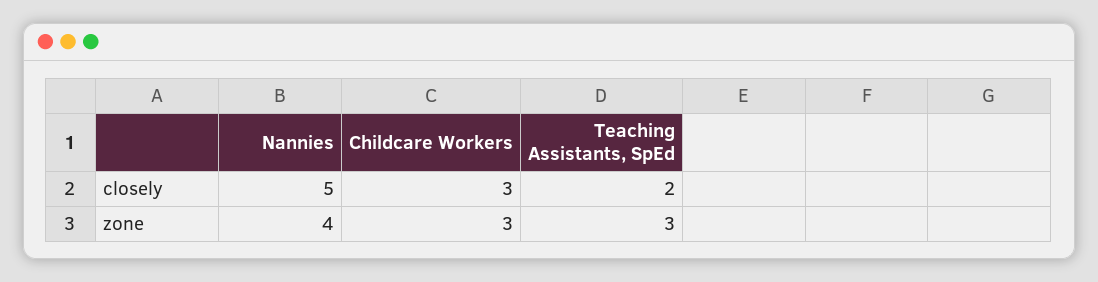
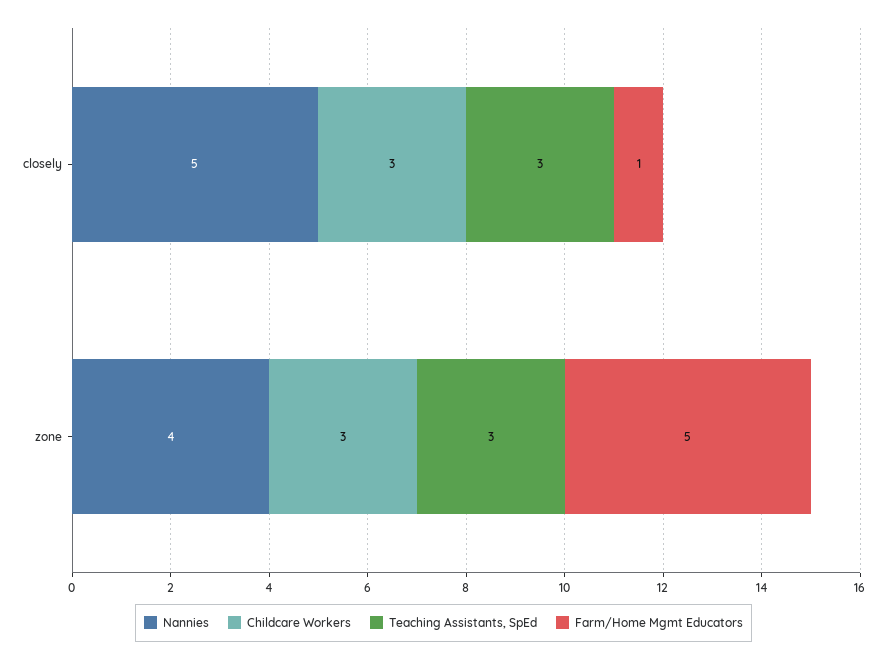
Teaching Assistants, SpEd, closely: 2 -> 3
Farm/Home Mgmt Educators, closely: none -> 1
Farm/Home Mgmt Educators, zone: none -> 5

